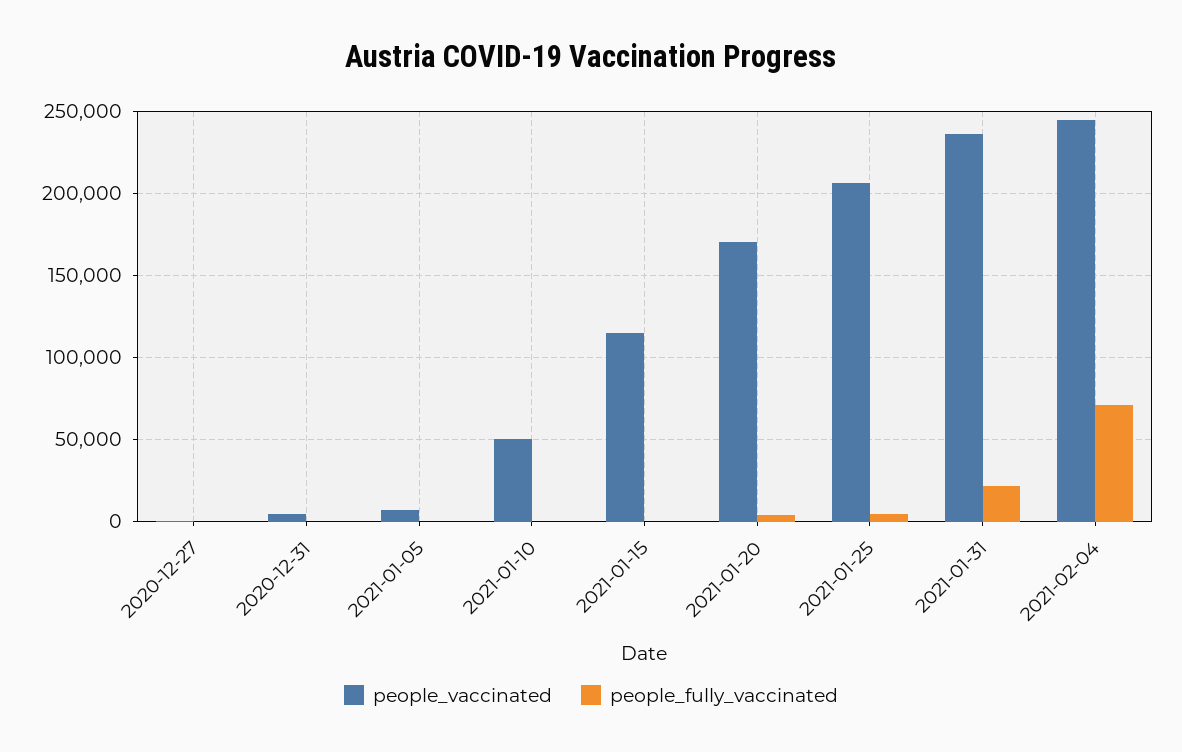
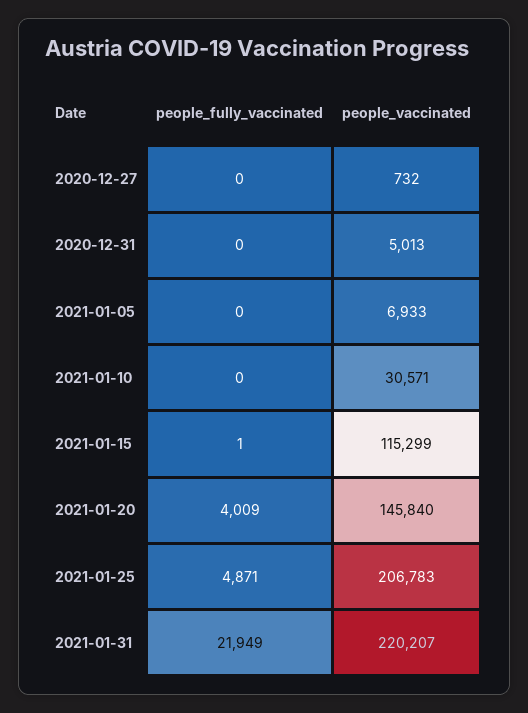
people_vaccinated, 2021-01-10: 50000 -> 30571
people_vaccinated, 2021-01-20: 170000 -> 145840
people_vaccinated, 2021-01-31: 235000 -> 220207
people_vaccinated, 2021-02-04: 245000 -> none
people_fully_vaccinated, 2021-02-04: 70000 -> none

